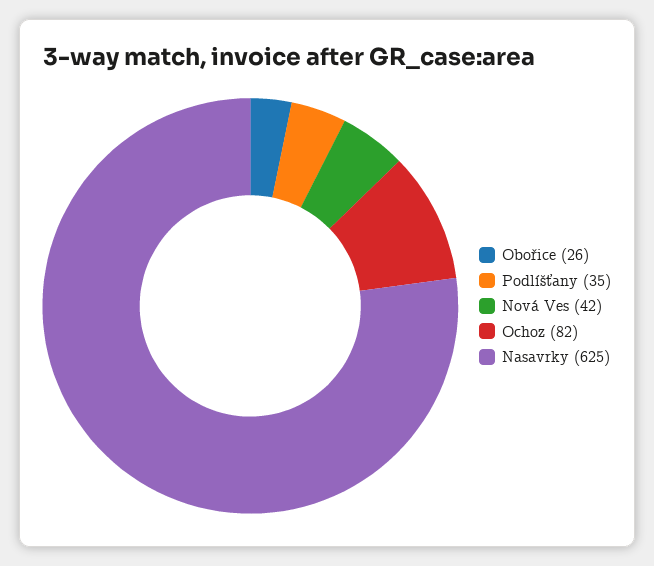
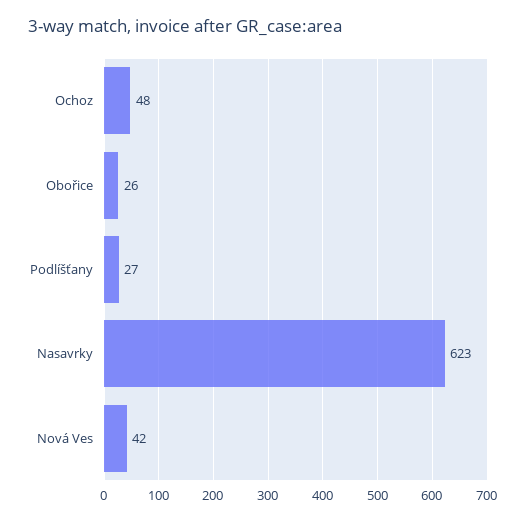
Podlíšťany: 35 -> 27
Ochoz: 82 -> 48
Nasavrky: 625 -> 623

